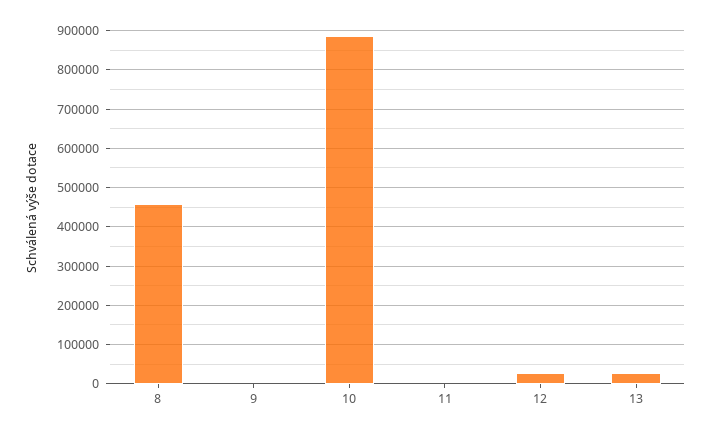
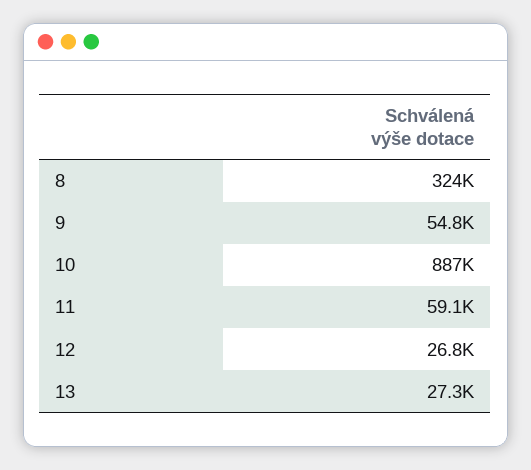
8: 460000 -> 324000
9: 0 -> 54800
11: 0 -> 59100

